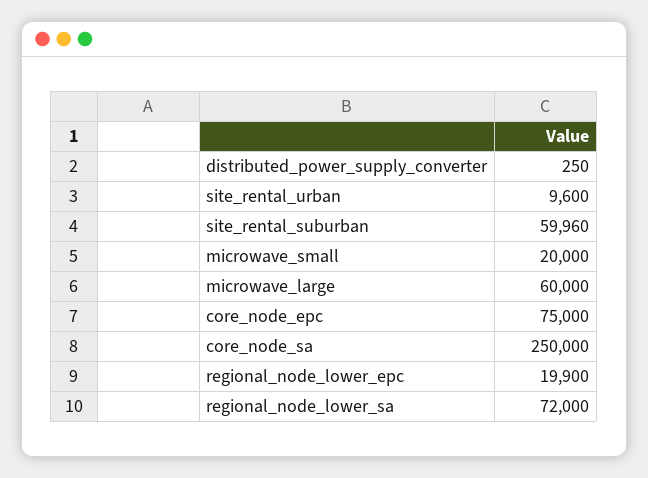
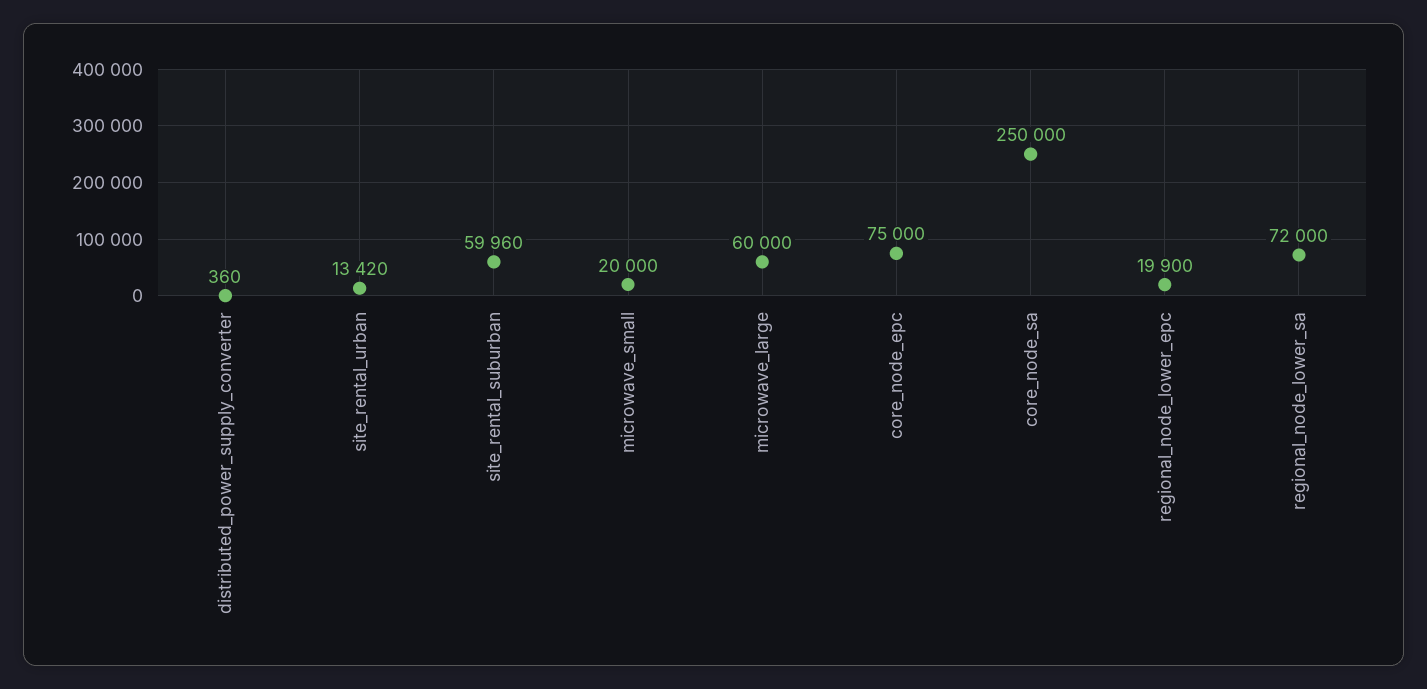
distributed_power_supply_converter: 250 -> 360
site_rental_urban: 9600 -> 13420

